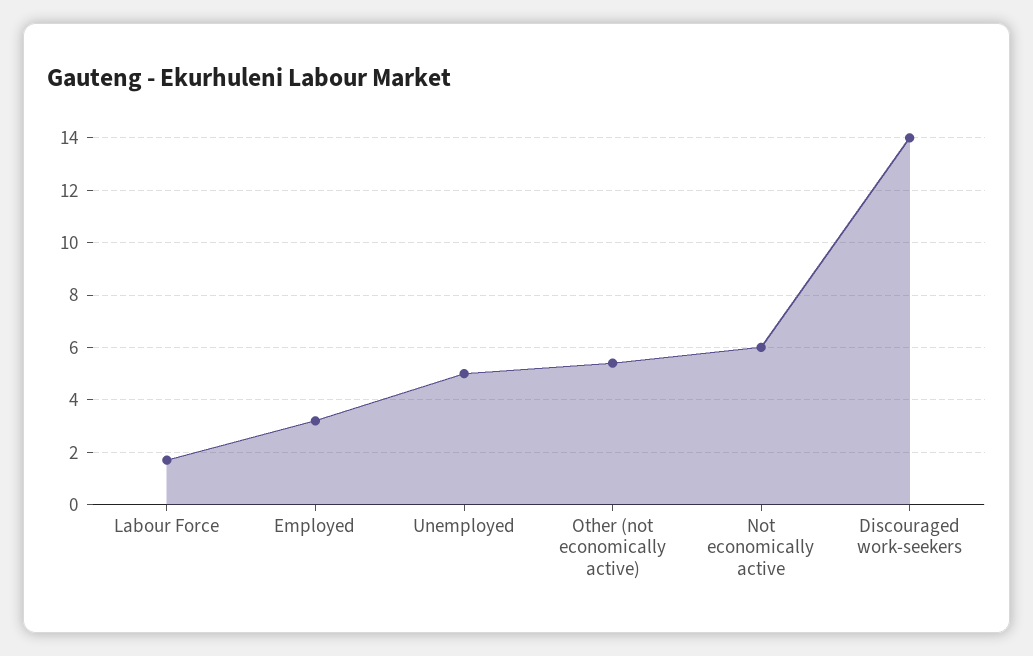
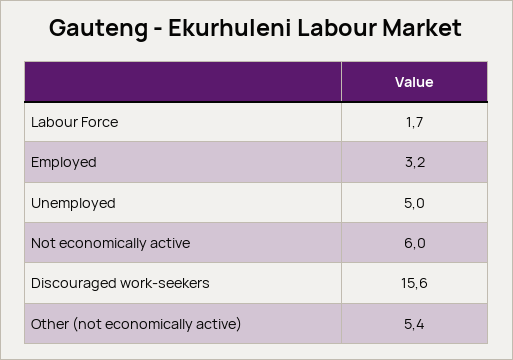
Discouraged work-seekers: 14 -> 15.6

